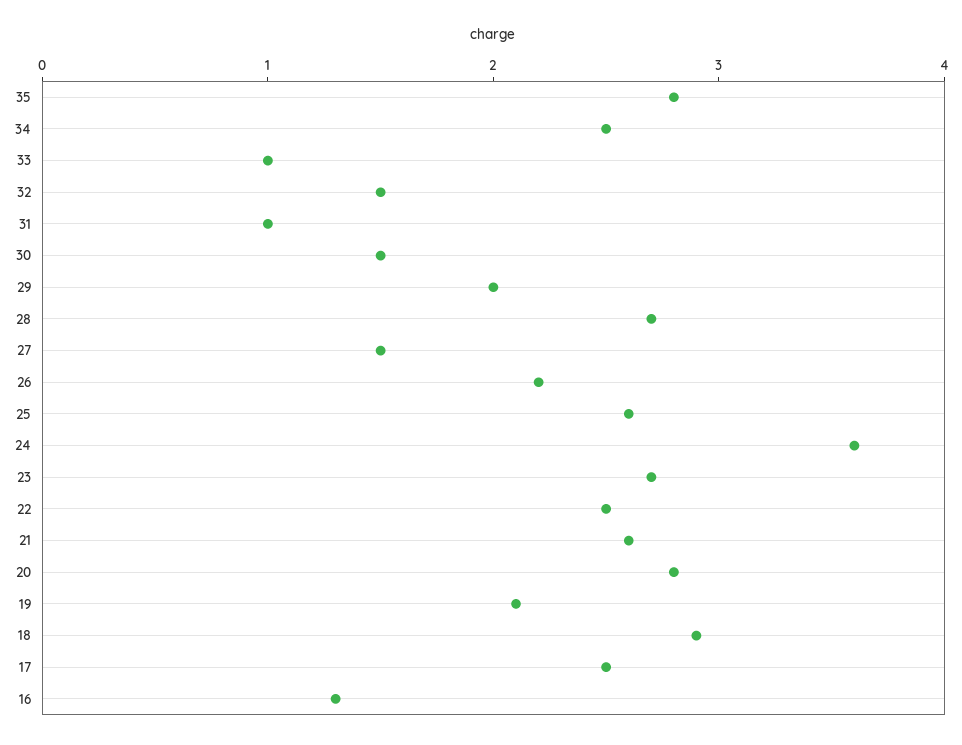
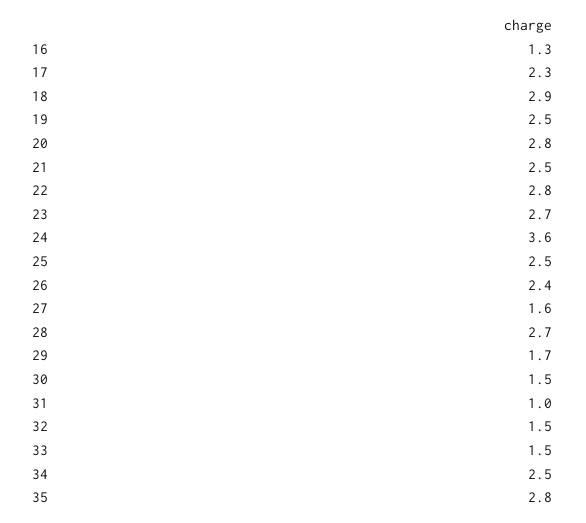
33: 1 -> 1.5
29: 2 -> 1.7
27: 1.5 -> 1.6
26: 2.2 -> 2.4
25: 2.6 -> 2.5
22: 2.5 -> 2.8
21: 2.6 -> 2.5
19: 2.1 -> 2.5
17: 2.5 -> 2.3

